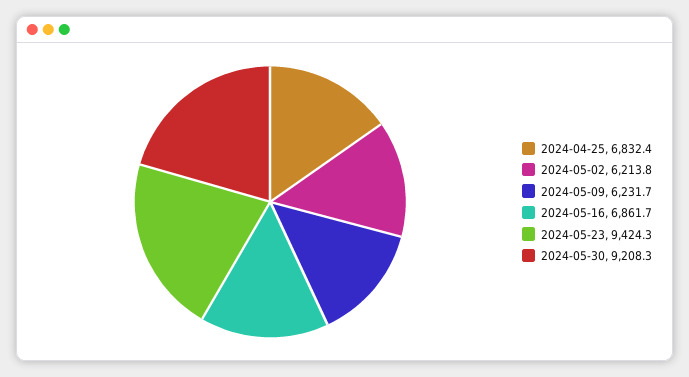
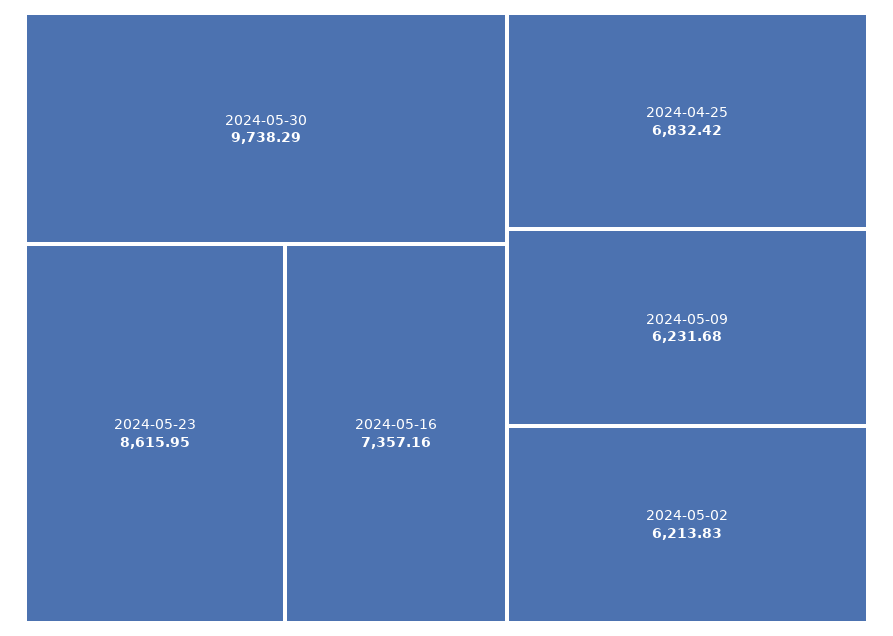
2024-05-16: 6861.7 -> 7357.16
2024-05-23: 9424.3 -> 8615.95
2024-05-30: 9208.3 -> 9738.29

